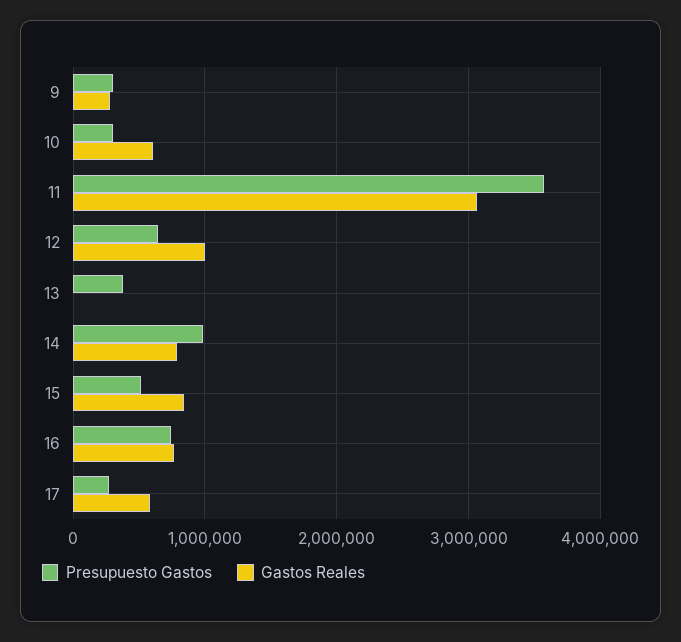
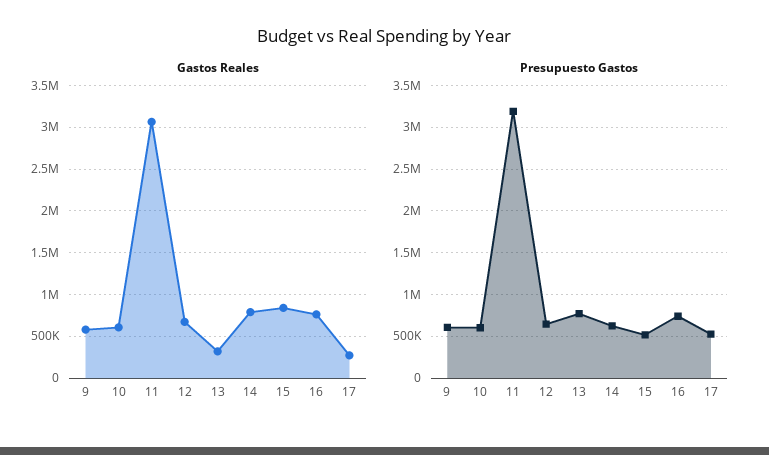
Presupuesto Gastos, 9: 300000 -> 600000
Gastos Reales, 9: 300000 -> 600000
Presupuesto Gastos, 10: 300000 -> 600000
Presupuesto Gastos, 11: 3600000 -> 3200000
Gastos Reales, 12: 1000000 -> 700000
Presupuesto Gastos, 13: 400000 -> 800000
Gastos Reales, 13: 0 -> 300000
Presupuesto Gastos, 14: 1000000 -> 600000
Presupuesto Gastos, 17: 300000 -> 500000
Gastos Reales, 17: 600000 -> 300000

